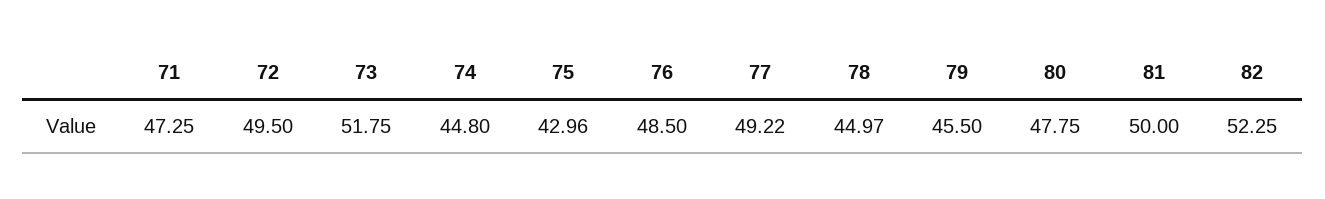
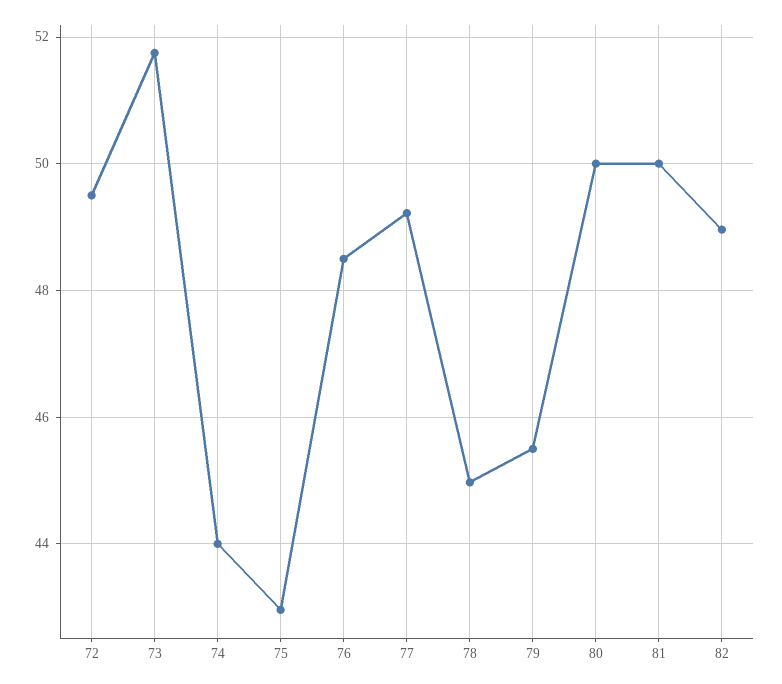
71: 47.25 -> none
74: 44.8 -> 44
80: 47.75 -> 50
82: 52.25 -> 49

